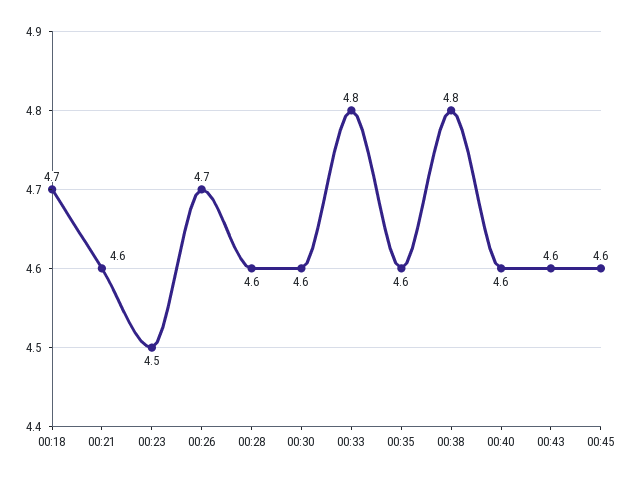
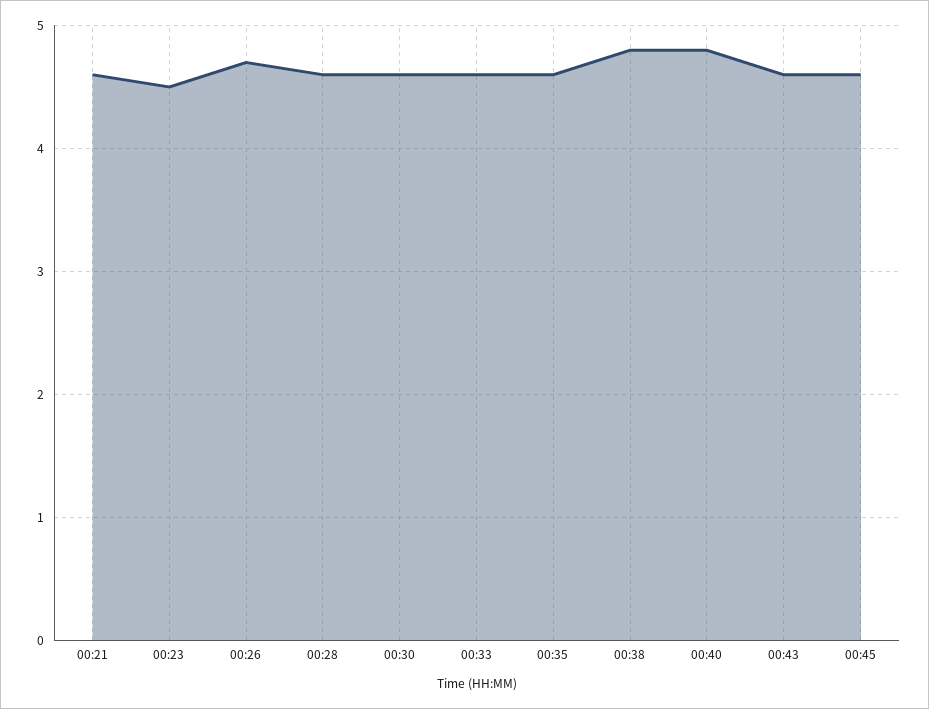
00:18: 4.7 -> none
00:33: 4.8 -> 4.6
00:40: 4.6 -> 4.8

